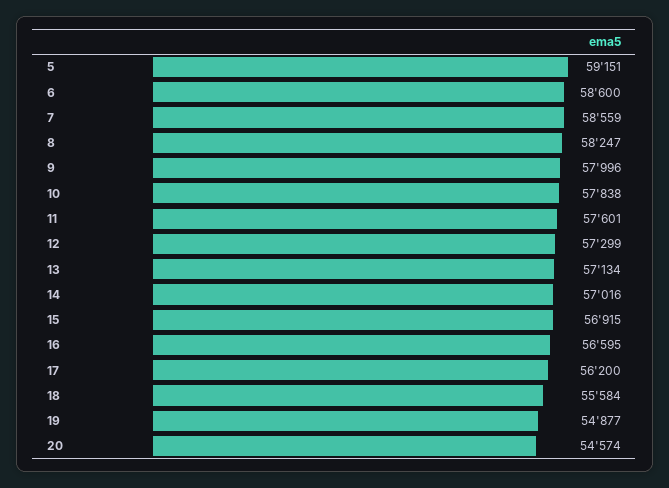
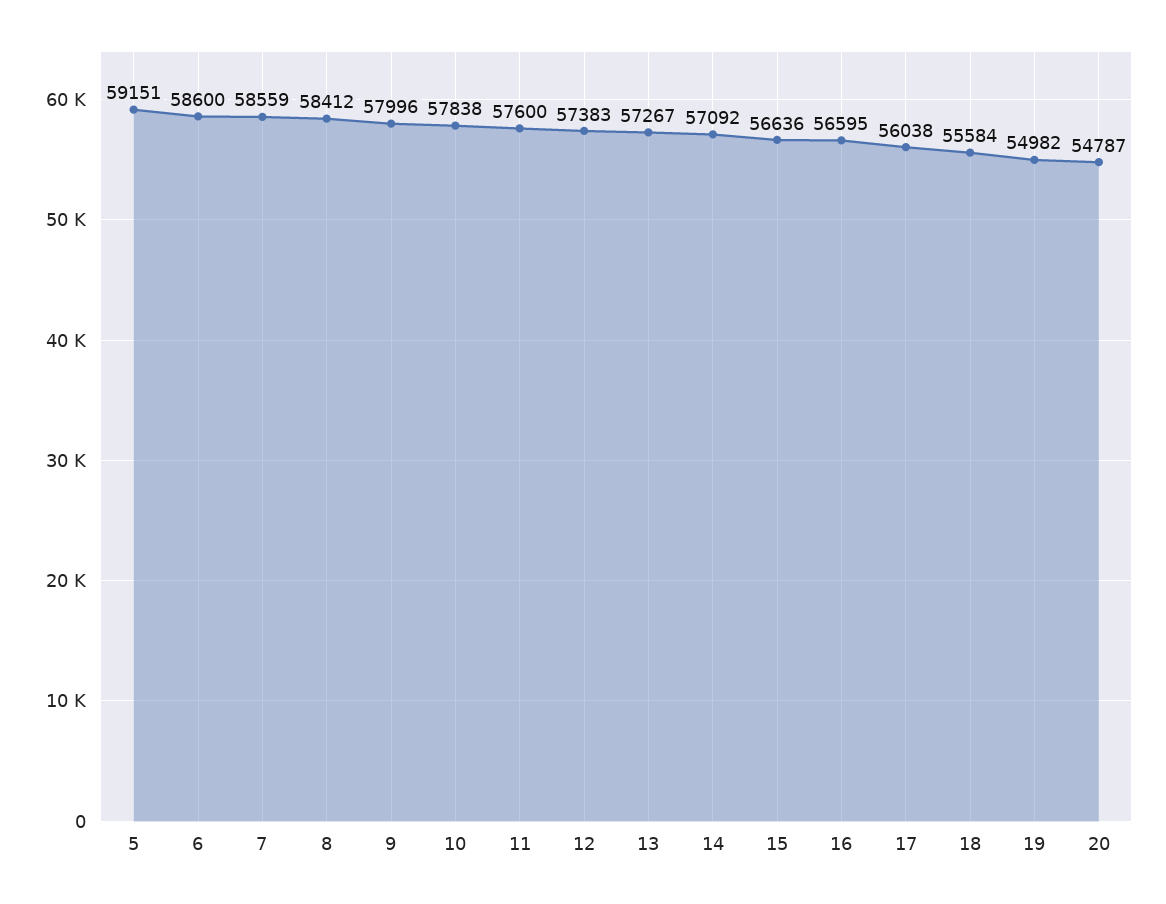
8: 58247 -> 58412
11: 57601 -> 57600
12: 57299 -> 57383
13: 57134 -> 57267
14: 57016 -> 57092
15: 56915 -> 56636
17: 56200 -> 56038
19: 54877 -> 54982
20: 54574 -> 54787

